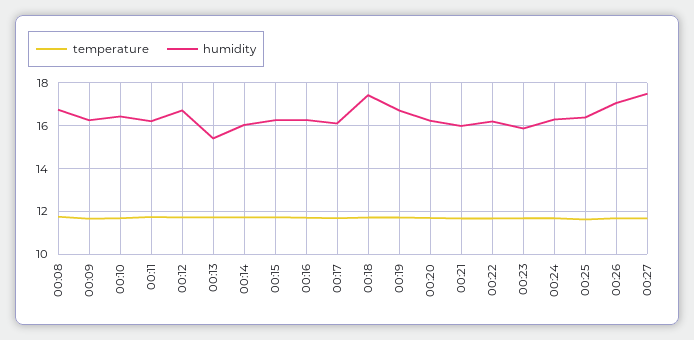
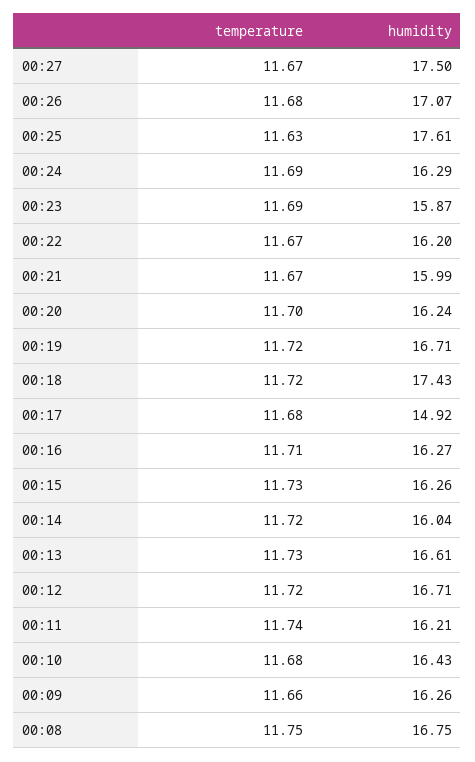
humidity, 00:13: 15.5 -> 16.61
humidity, 00:17: 16 -> 14.92
humidity, 00:25: 16.5 -> 17.61

